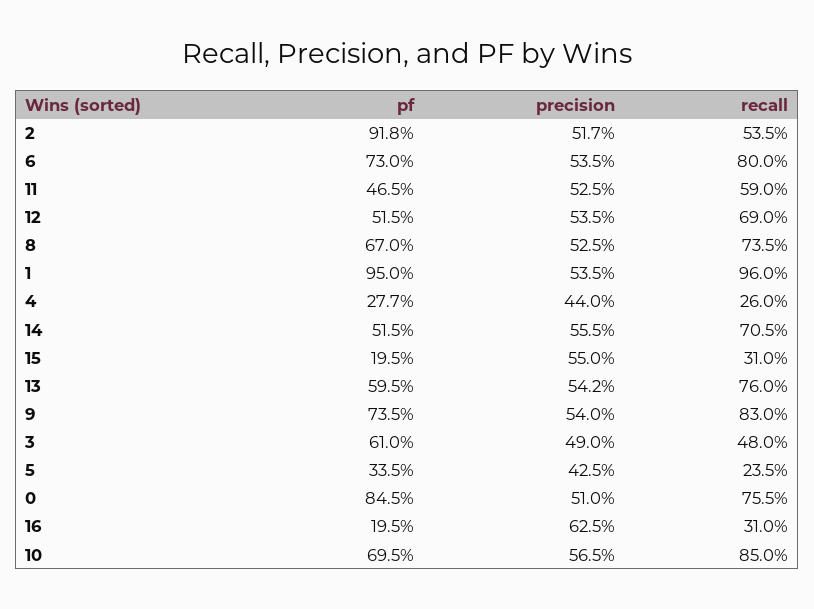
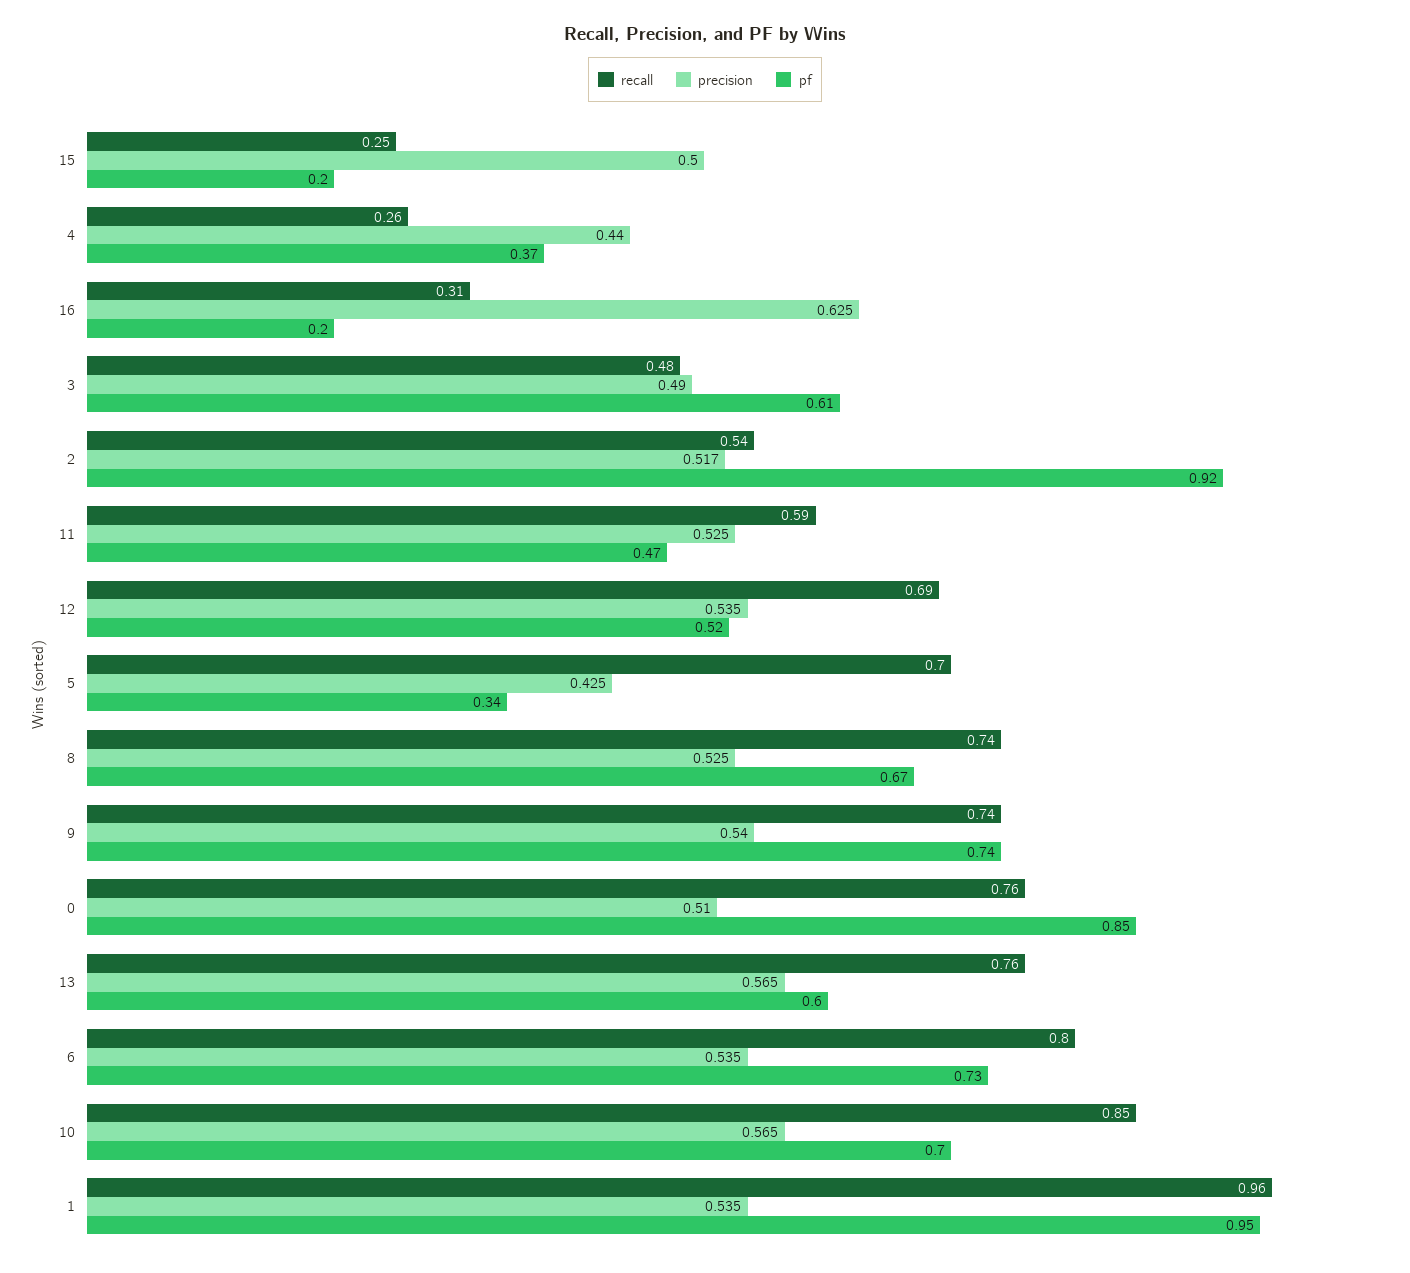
pf, 4: 0.277 -> 0.37
pf, 14: 0.515 -> none
precision, 14: 0.555 -> none
recall, 14: 0.705 -> none
precision, 15: 0.55 -> 0.5
recall, 15: 0.31 -> 0.25
precision, 13: 0.542 -> 0.565
recall, 9: 0.83 -> 0.74
recall, 5: 0.235 -> 0.7

